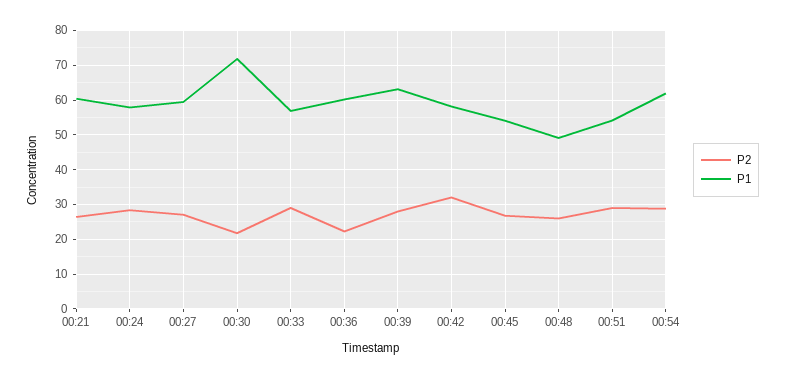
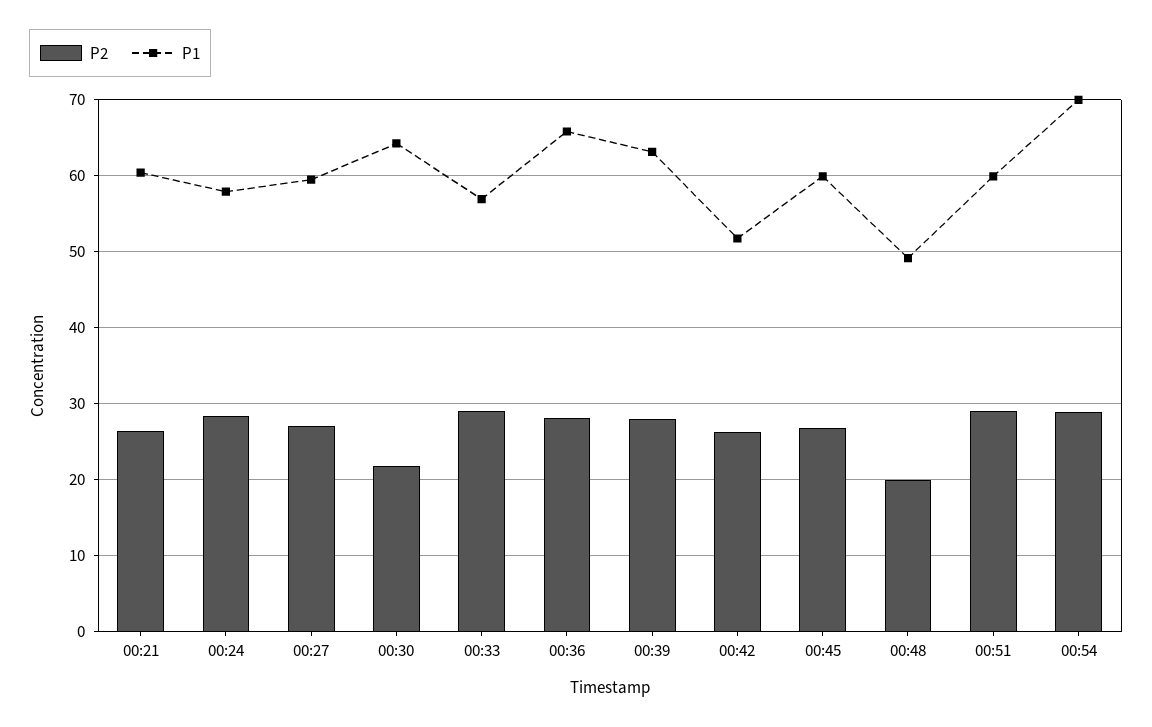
P1, 00:30: 72 -> 64
P2, 00:36: 22 -> 28
P1, 00:36: 60 -> 66
P2, 00:42: 32 -> 26
P1, 00:42: 58 -> 52
P1, 00:45: 54 -> 60
P2, 00:48: 26 -> 20
P1, 00:51: 54 -> 60
P1, 00:54: 62 -> 70

